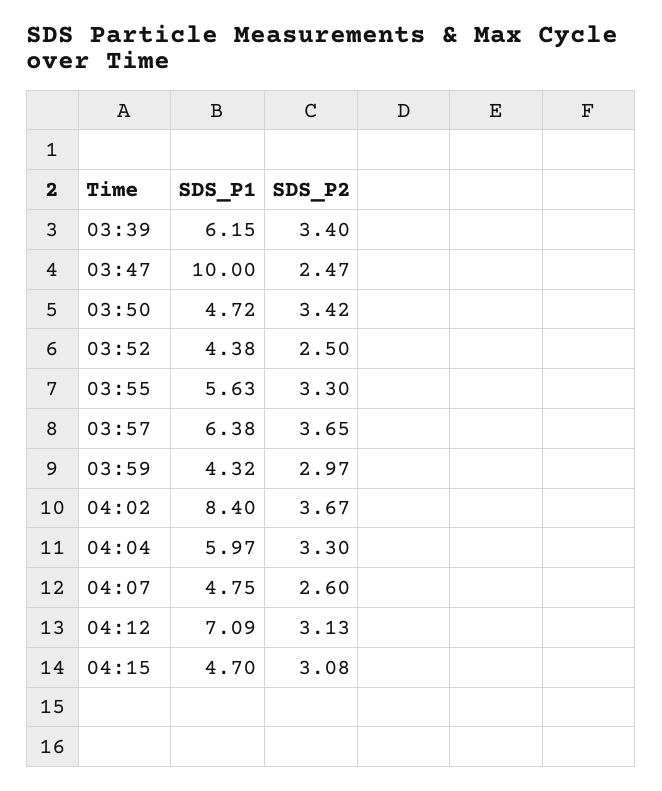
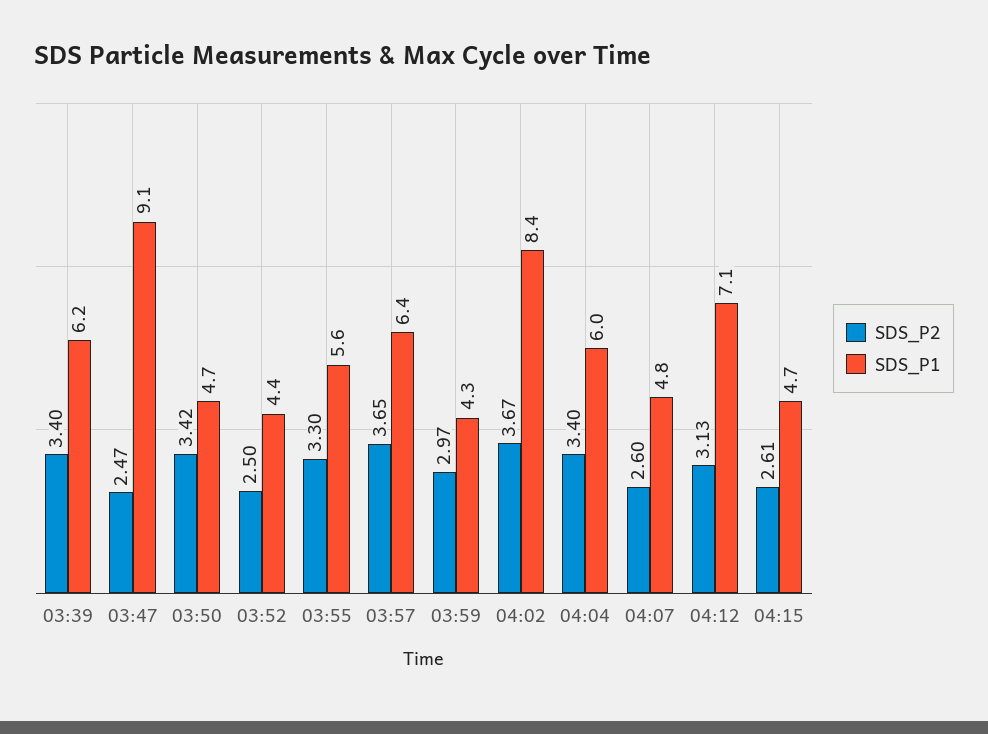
SDS_P1, 03:47: 10 -> 9.1
SDS_P2, 04:04: 3.3 -> 3.4
SDS_P2, 04:15: 3.08 -> 2.61

